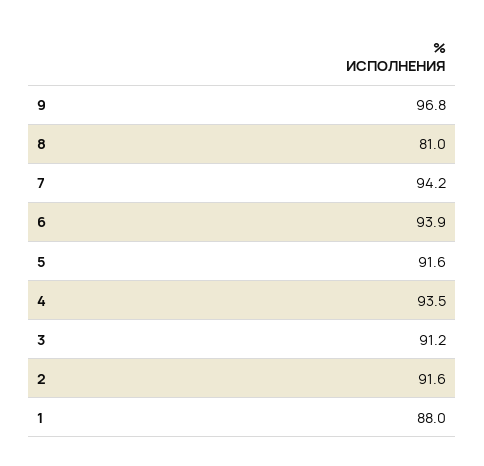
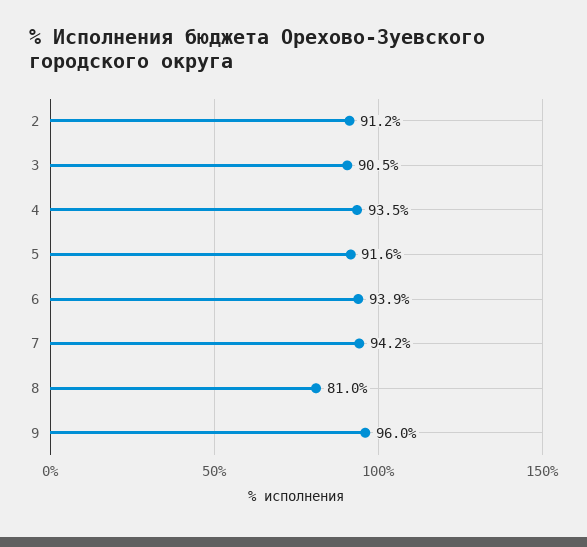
9: 96.8 -> 96
3: 91.2 -> 90.5
2: 91.6 -> 91.2
1: 88 -> none

